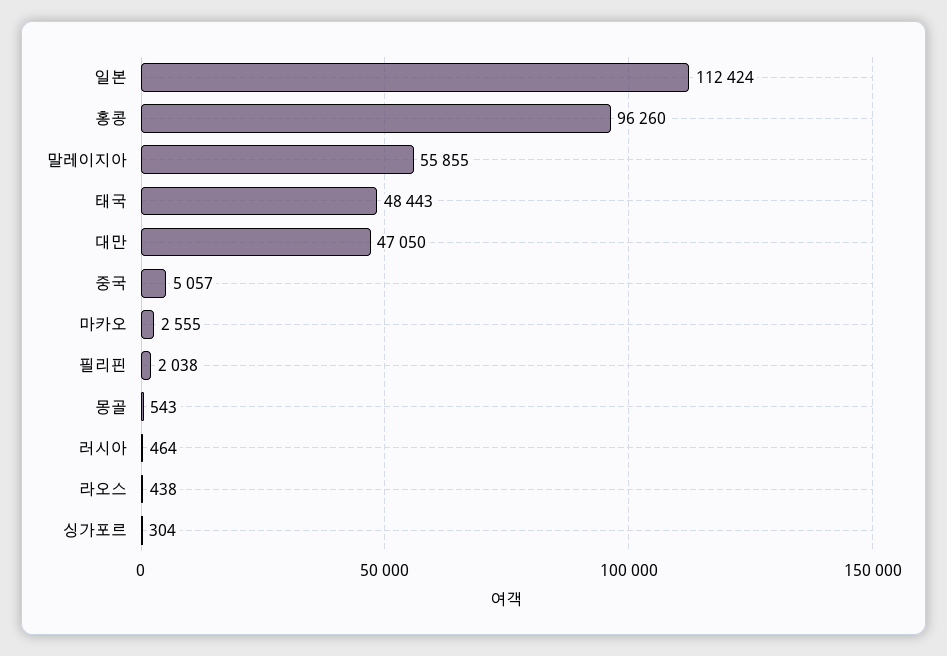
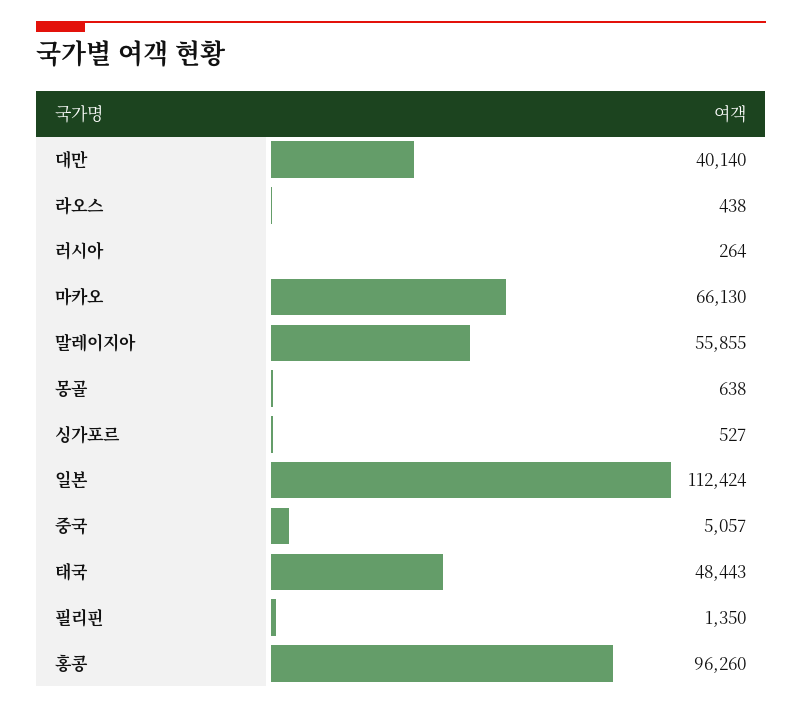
대만: 47050 -> 40140
마카오: 2555 -> 66130
필리핀: 2038 -> 1350
몽골: 543 -> 638
러시아: 464 -> 264
싱가포르: 304 -> 527

